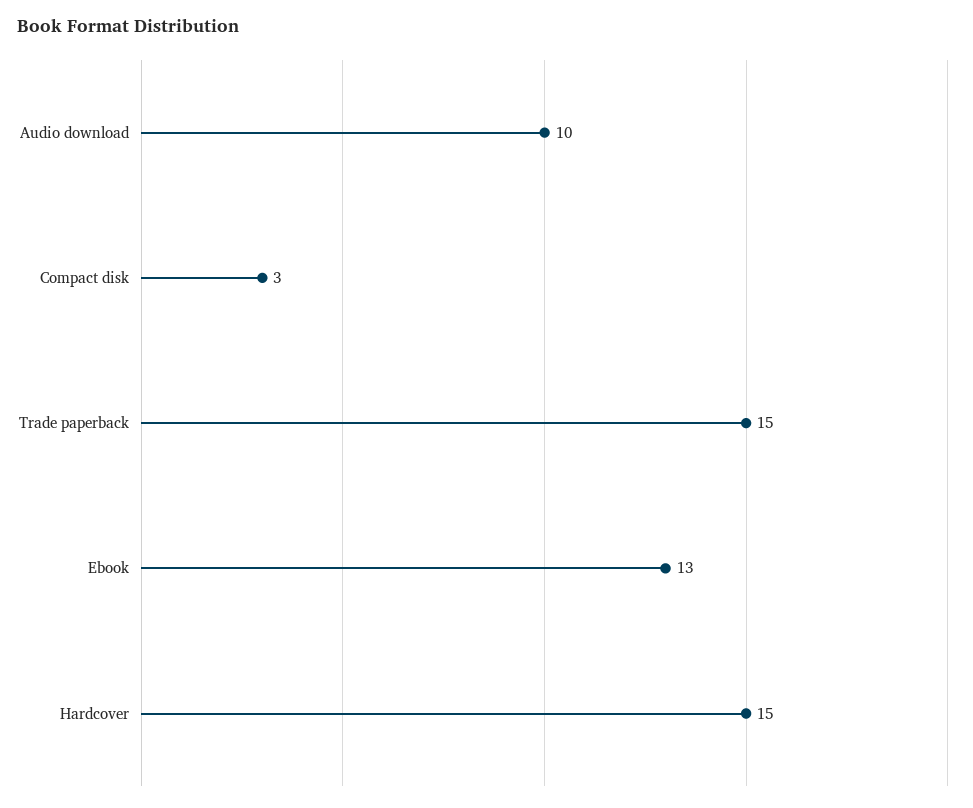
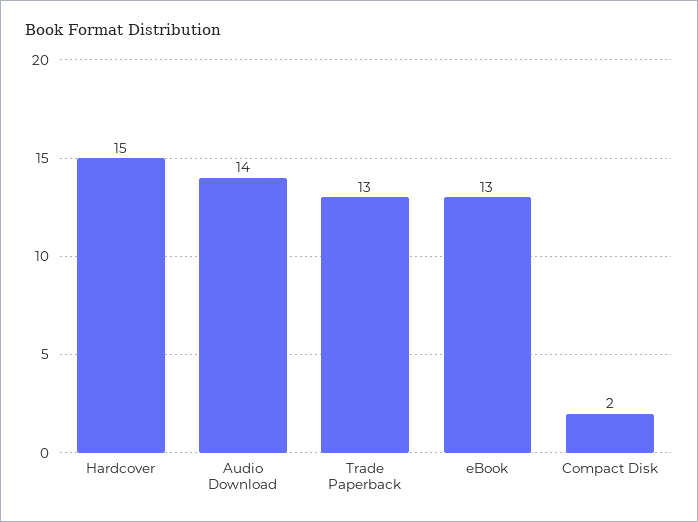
Audio download: 10 -> 14
Compact disk: 3 -> 2
Trade paperback: 15 -> 13

